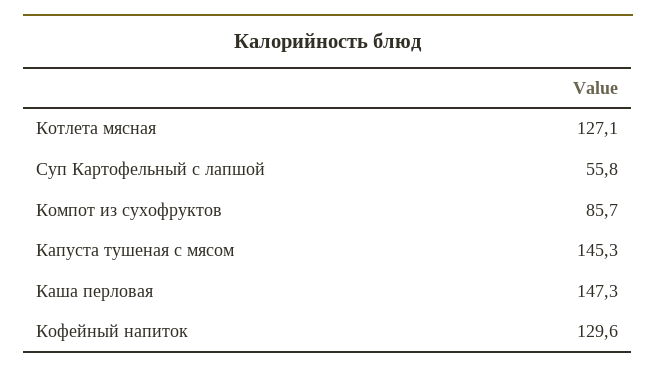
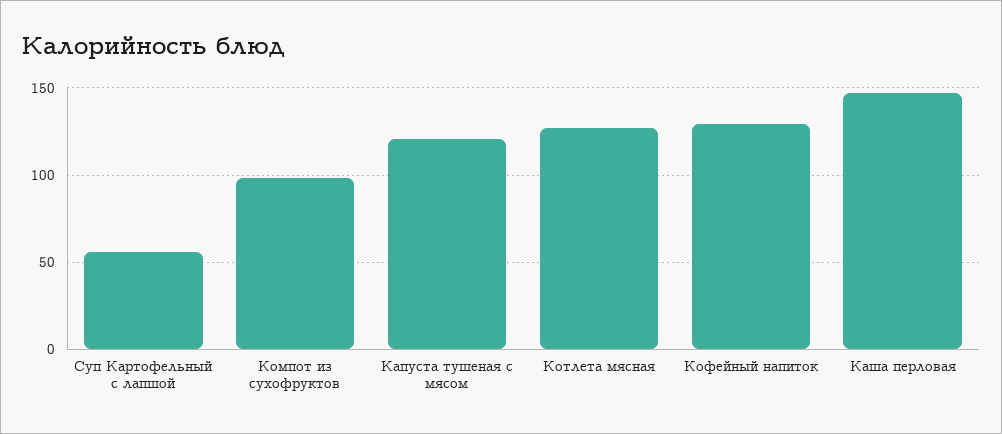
Компот из сухофруктов: 85.7 -> 100
Капуста тушеная с мясом: 145.3 -> 120

